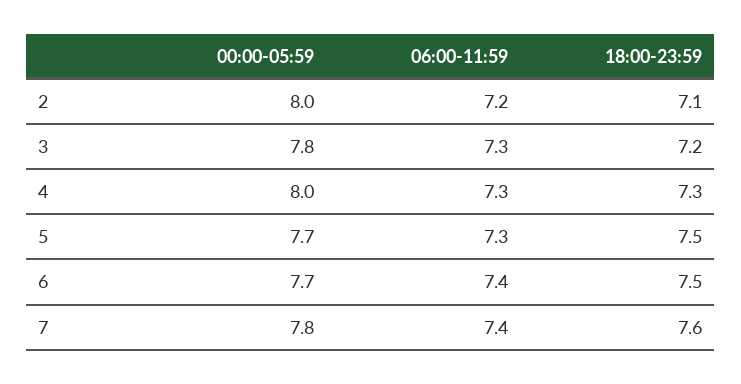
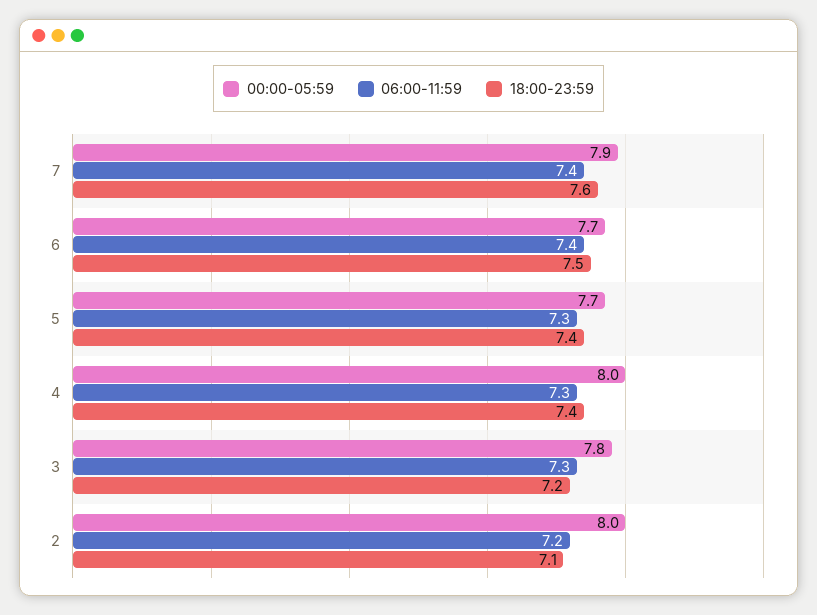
18:00-23:59, 4: 7.3 -> 7.4
18:00-23:59, 5: 7.5 -> 7.4
00:00-05:59, 7: 7.8 -> 7.9

